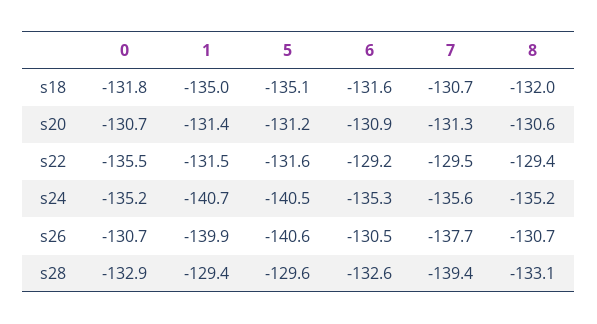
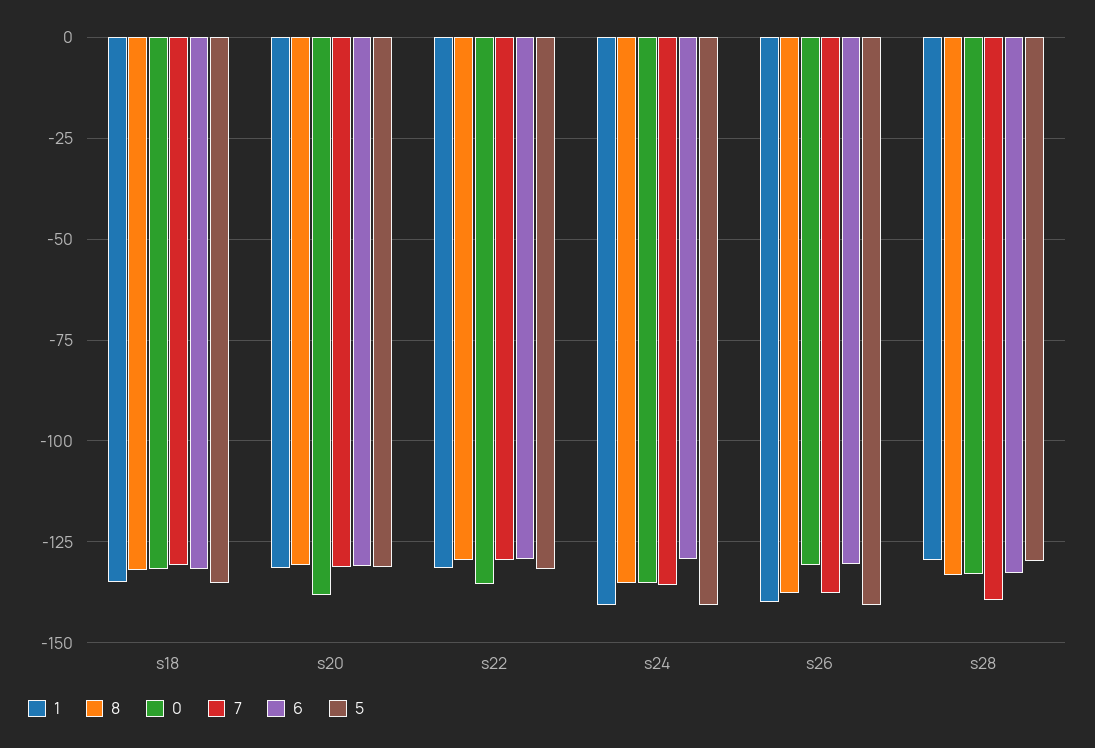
0, s20: -130.7 -> -137.5
6, s24: -135.3 -> -130
8, s26: -130.7 -> -137.5

